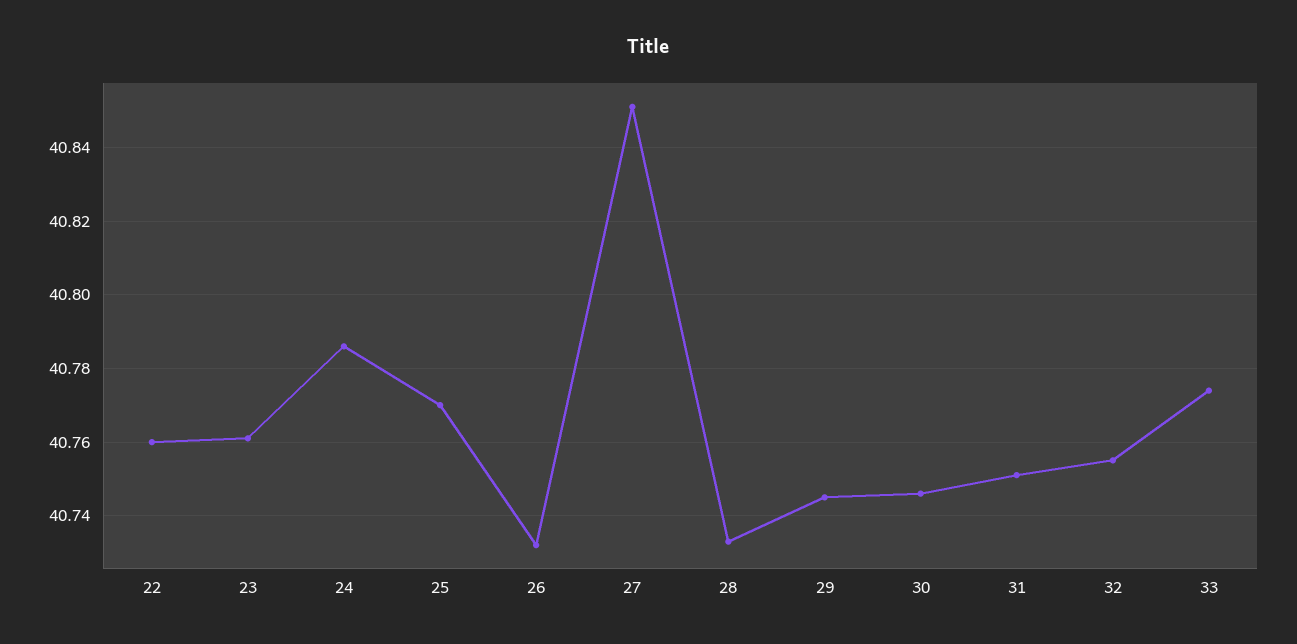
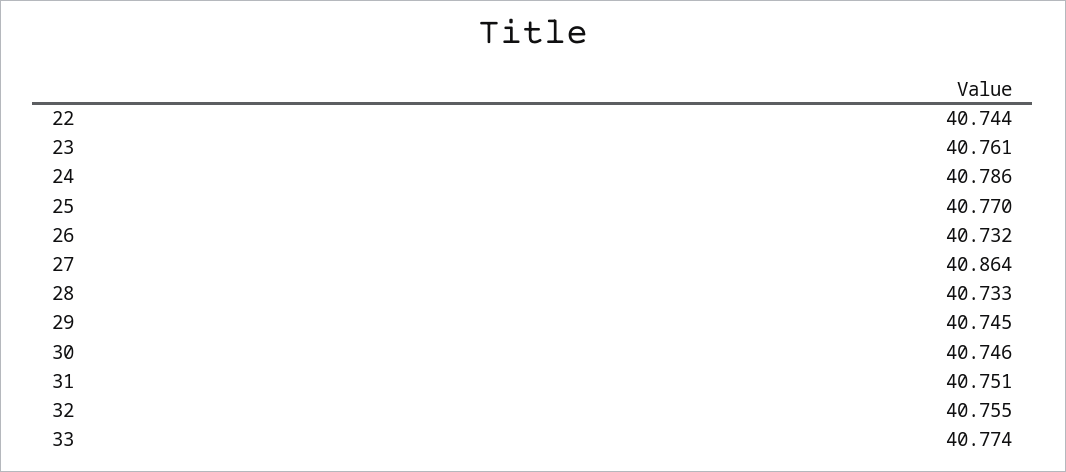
22: 40.76 -> 40.744
27: 40.85 -> 40.864

